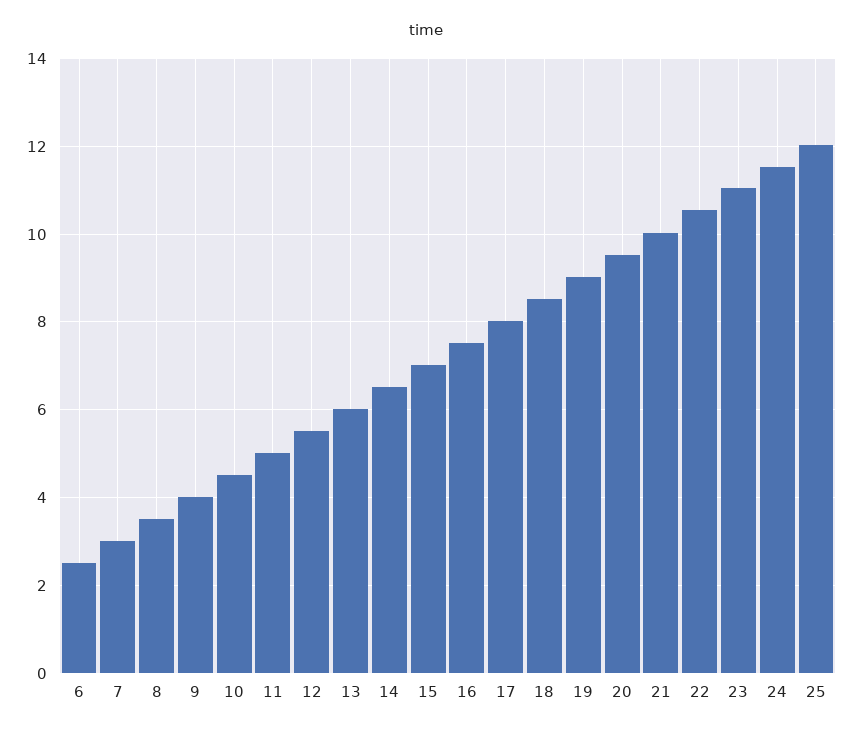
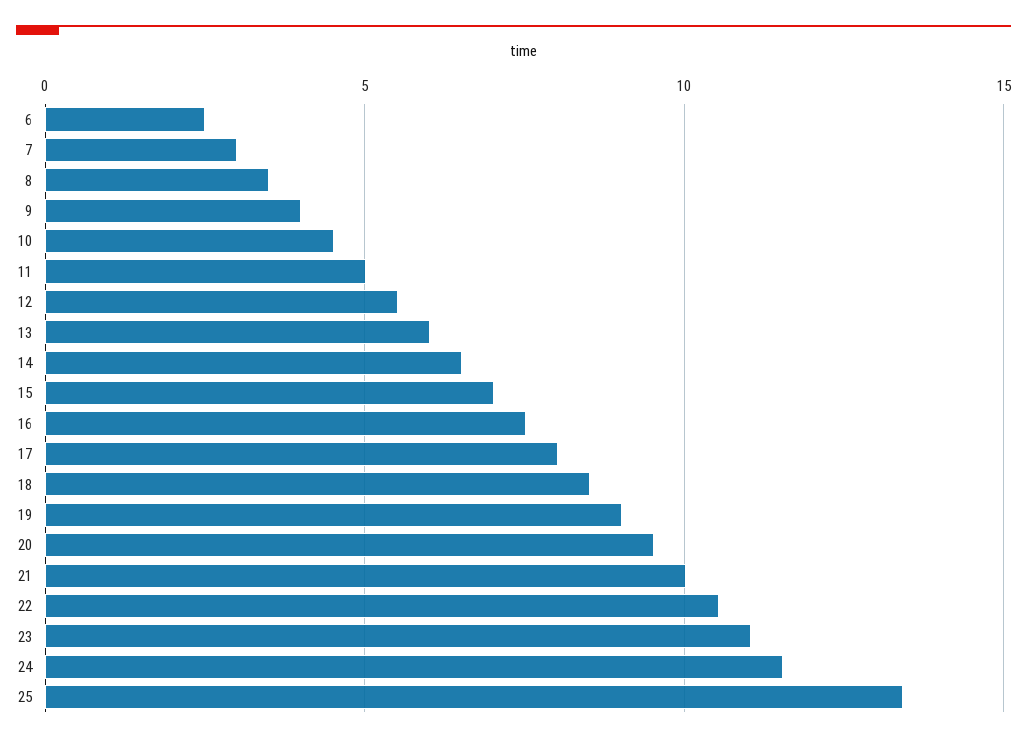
25: 12 -> 13.5

